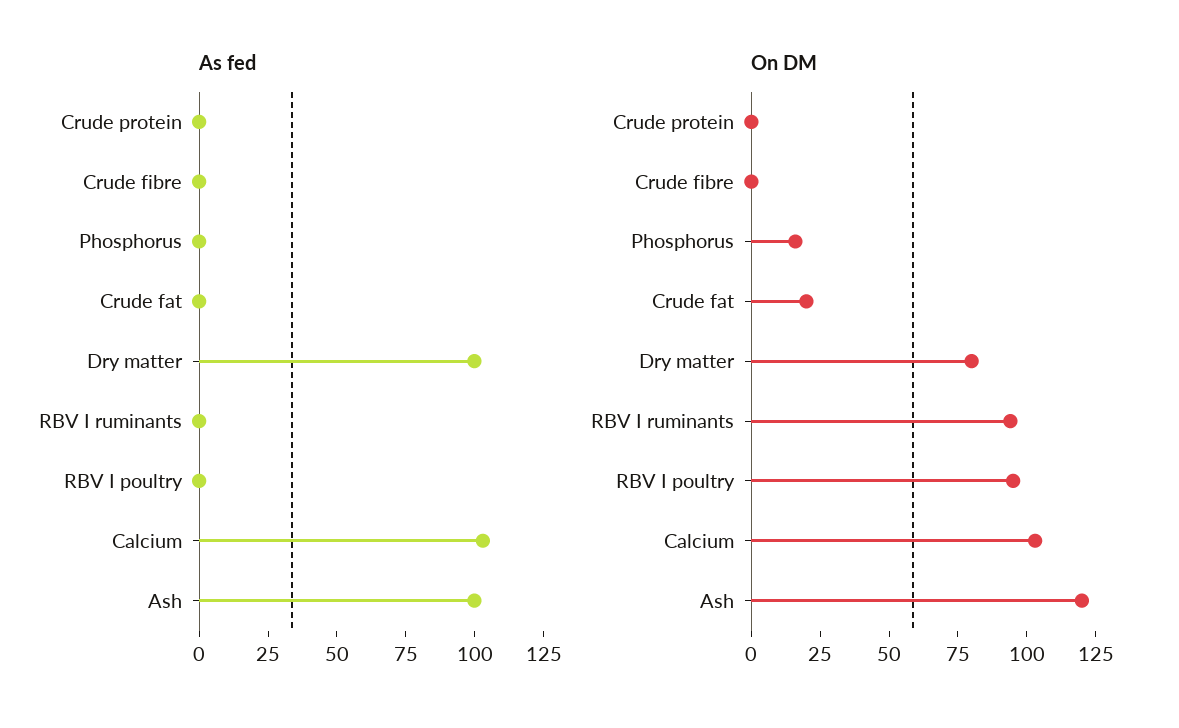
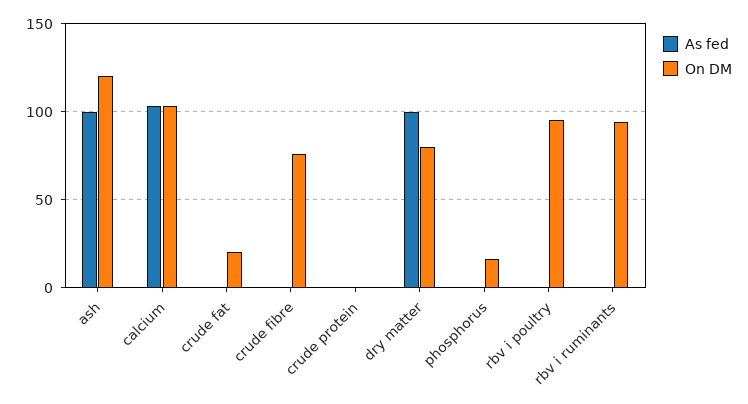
On DM, Crude fibre: 0 -> 75

